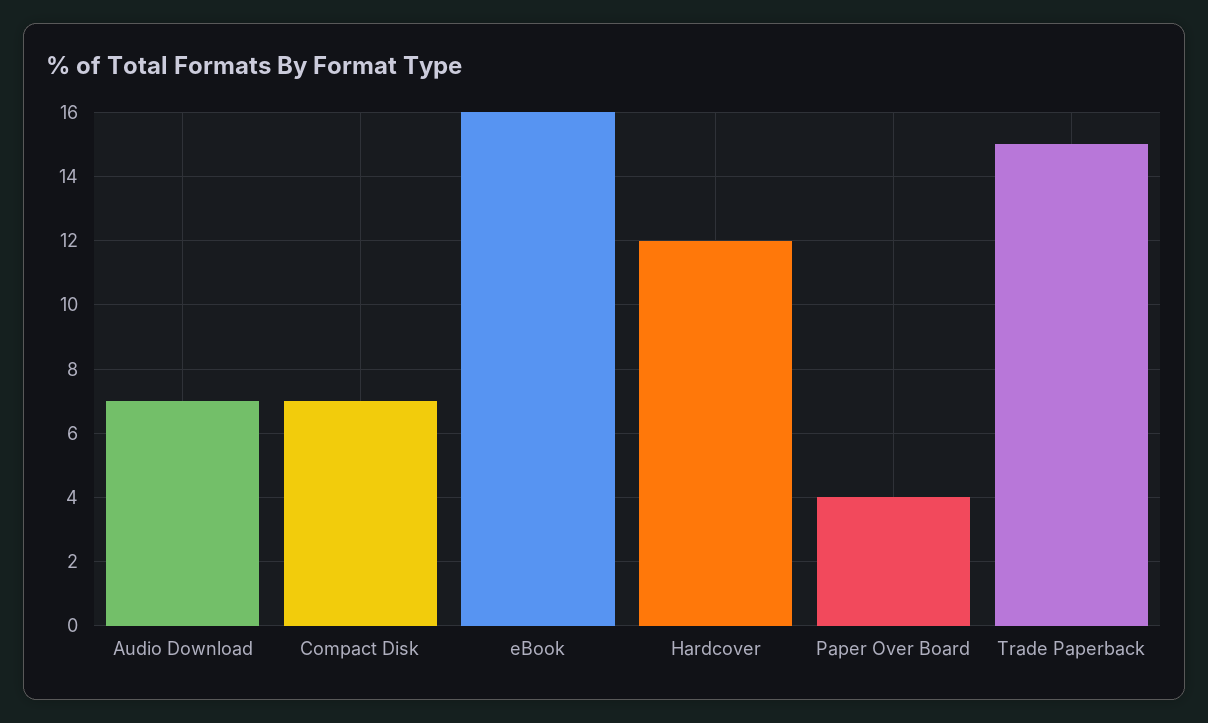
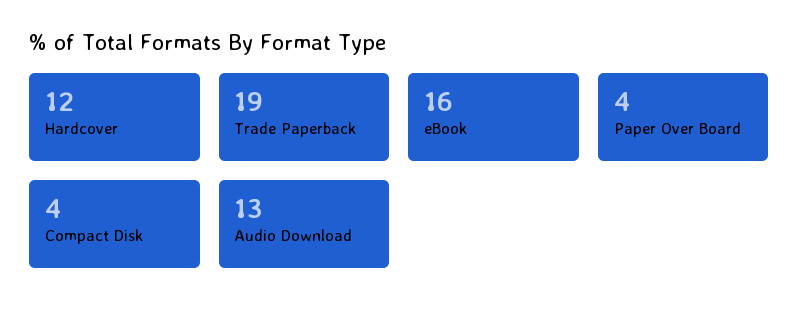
Audio Download: 7 -> 13
Compact Disk: 7 -> 4
Trade Paperback: 15 -> 19

